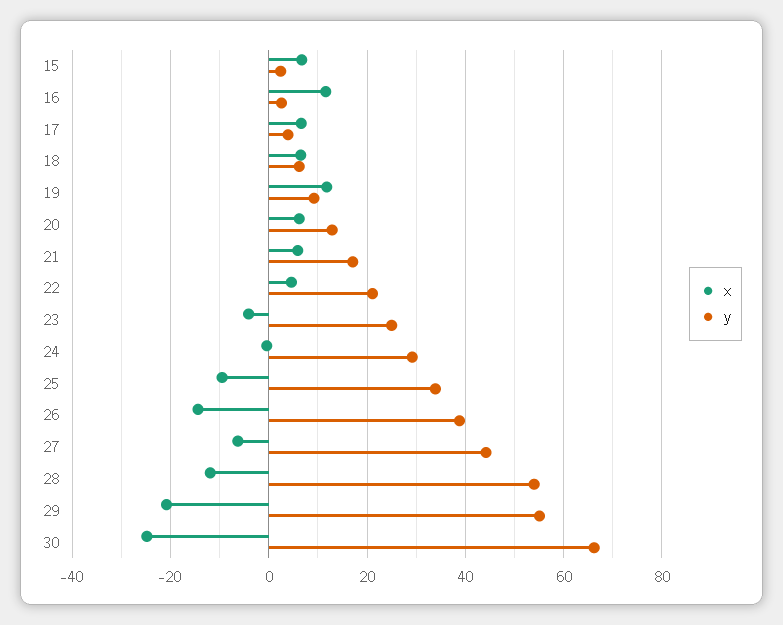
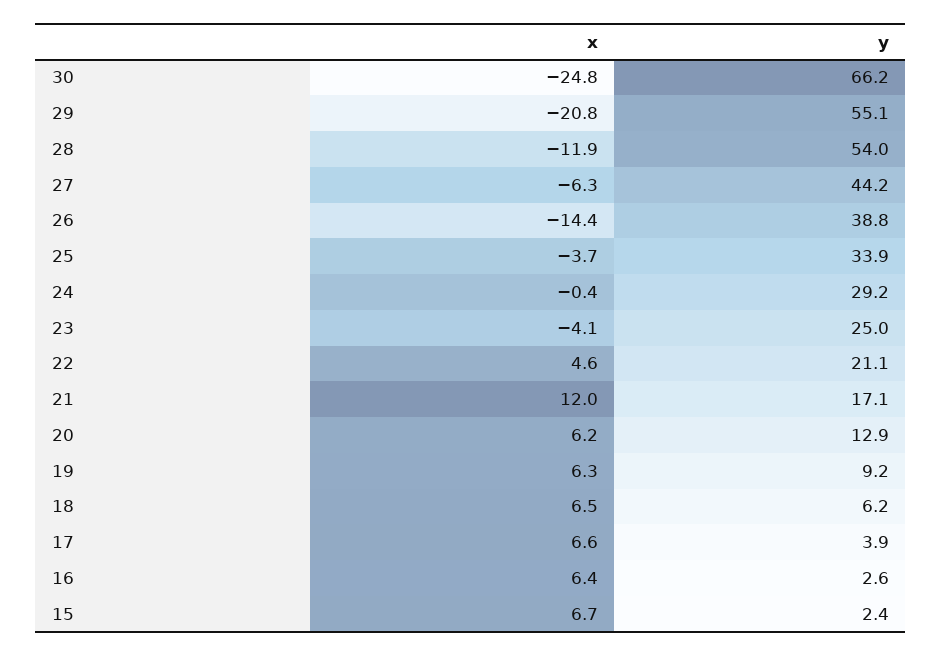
x, 16: 12 -> 6.4
x, 19: 12 -> 6.3
x, 21: 6 -> 12
x, 25: -10 -> -3.7

